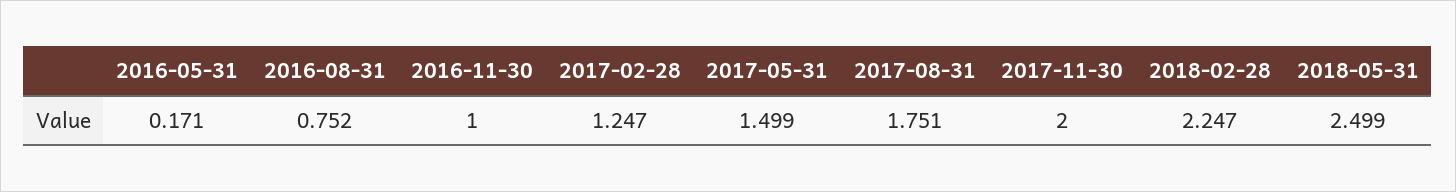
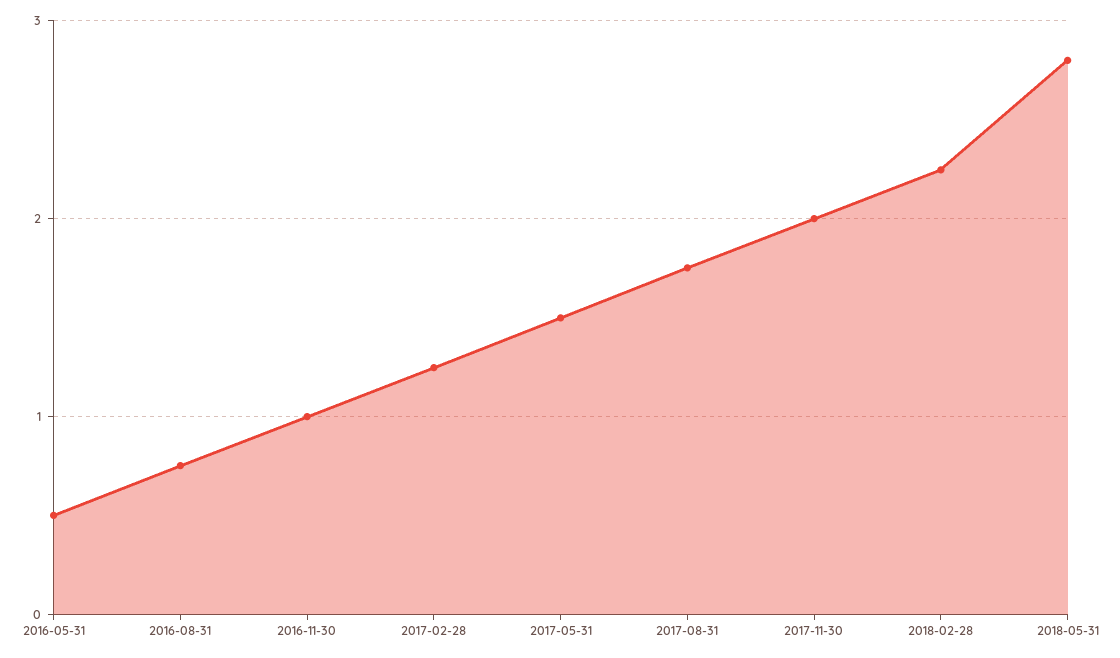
2016-05-31: 0.171 -> 0.5
2018-05-31: 2.499 -> 2.8

